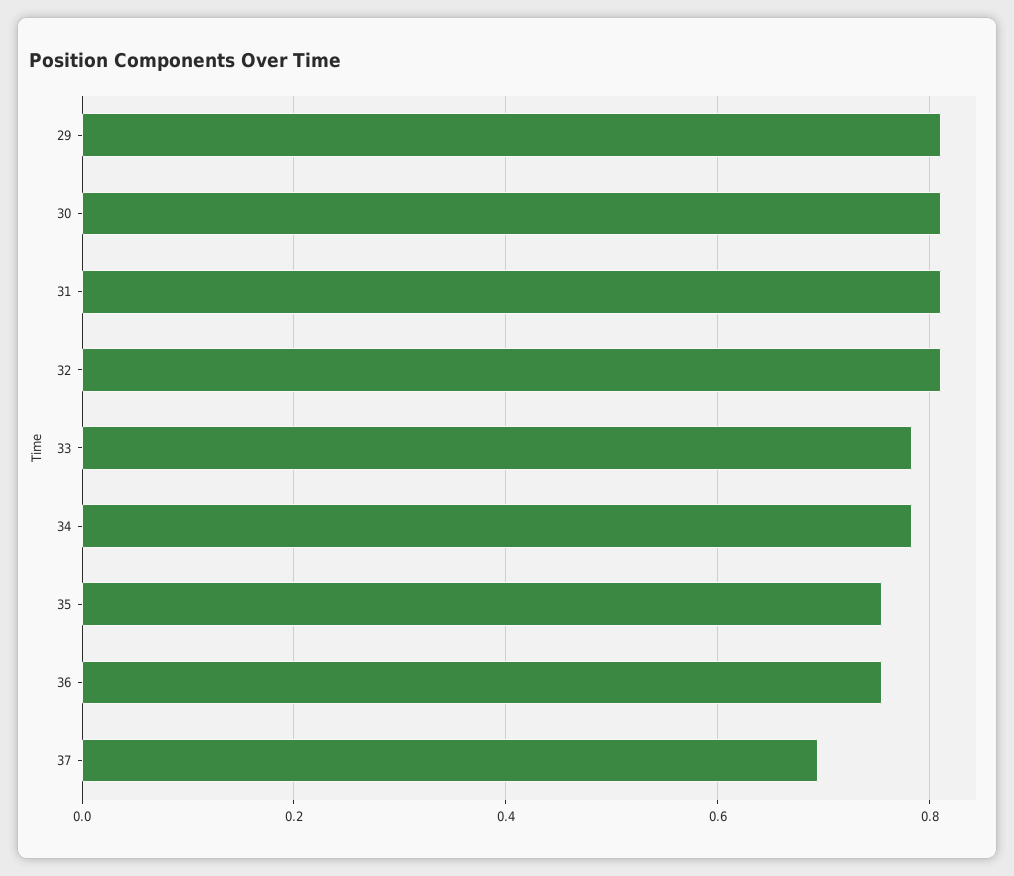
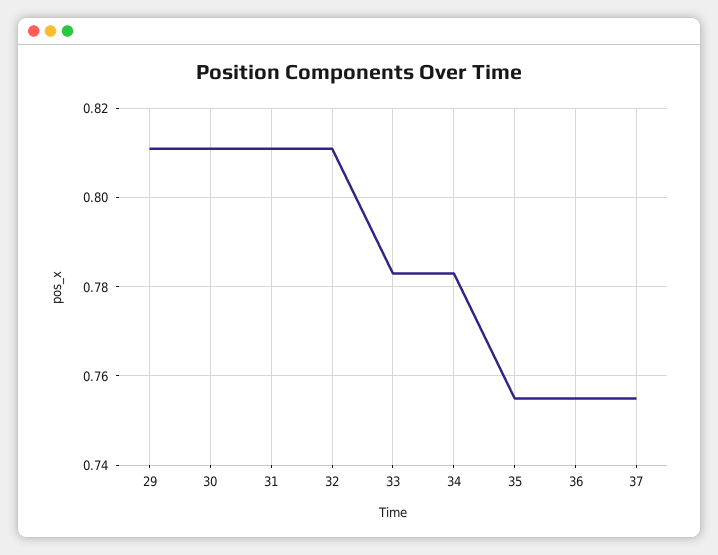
37: 0.7 -> 0.755

